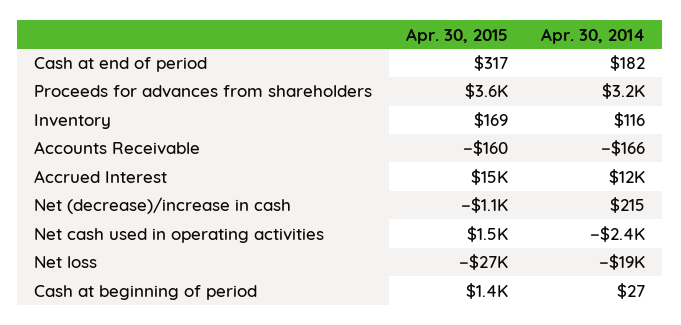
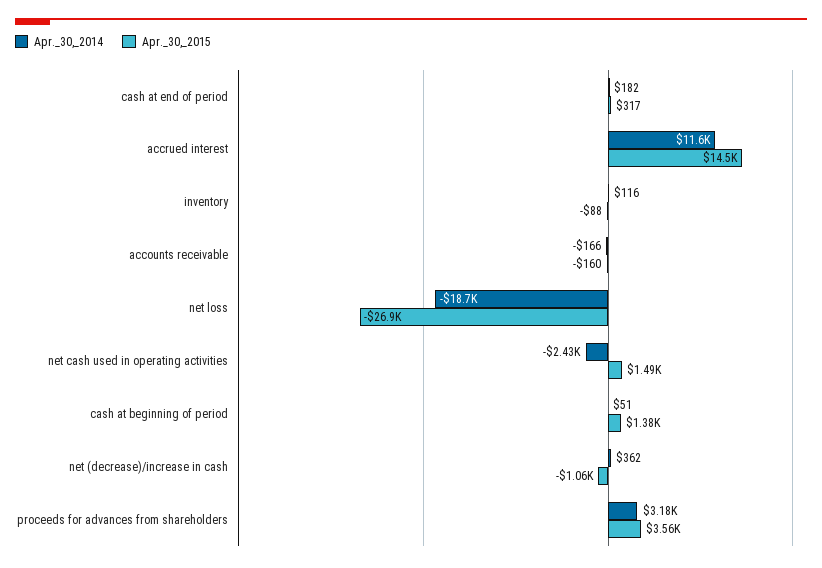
Apr. 30, 2015, Inventory: 169 -> -88
Apr. 30, 2014, Net (decrease)/increase in cash: 215 -> 362
Apr. 30, 2014, Cash at beginning of period: 27 -> 51

